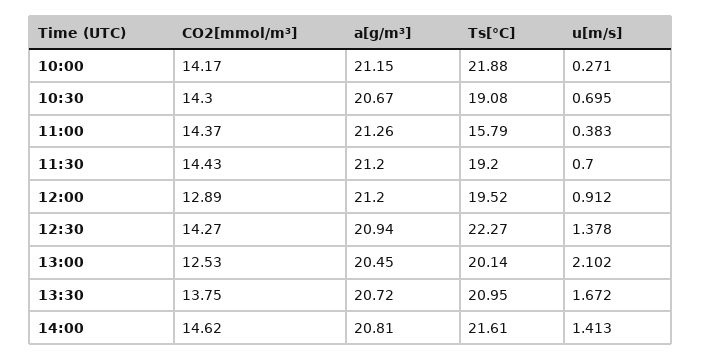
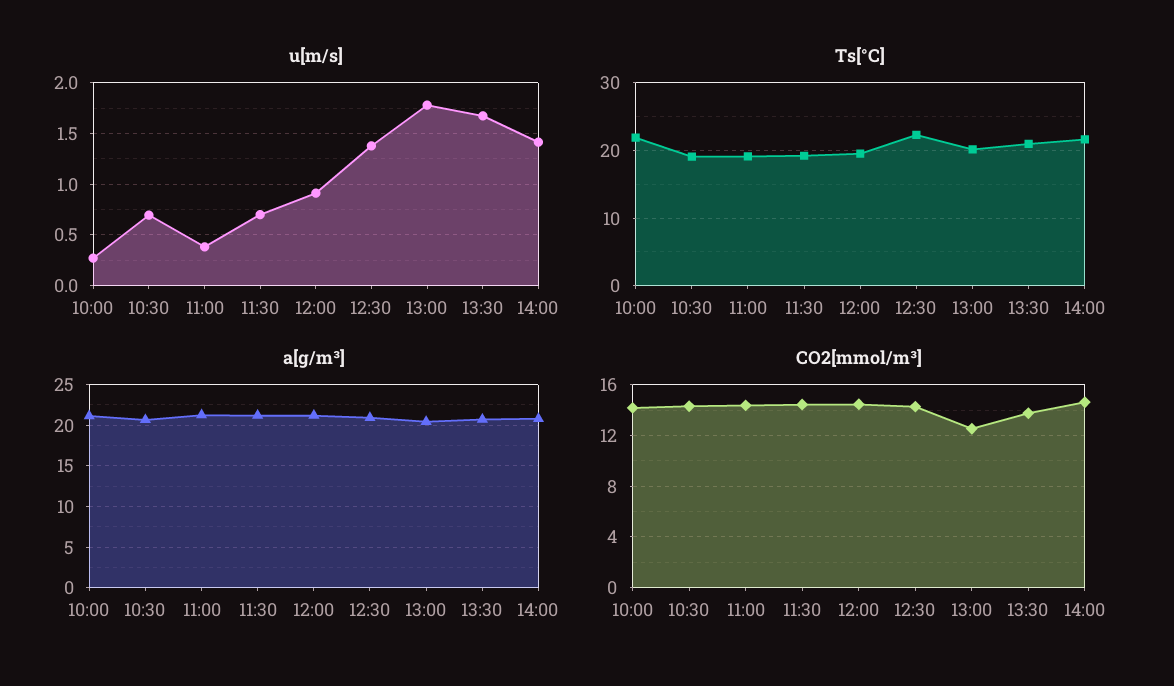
Ts[°C], 11:00: 15.79 -> 19
CO2[mmol/m³], 12:00: 12.89 -> 14.5
u[m/s], 13:00: 2.102 -> 1.8

